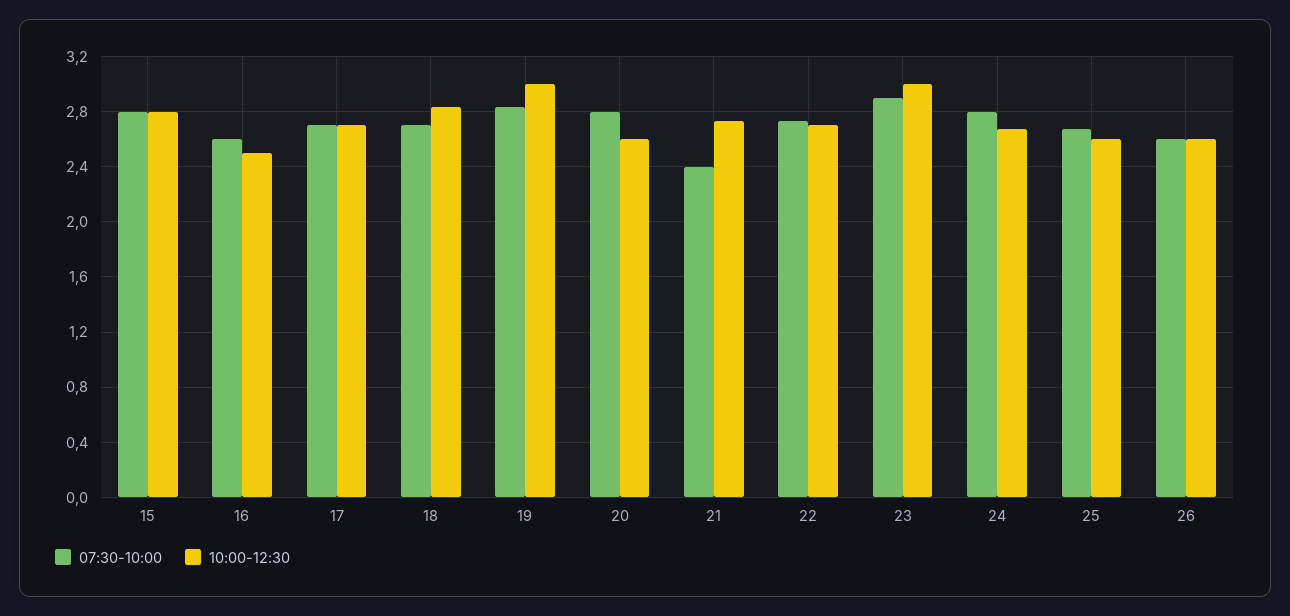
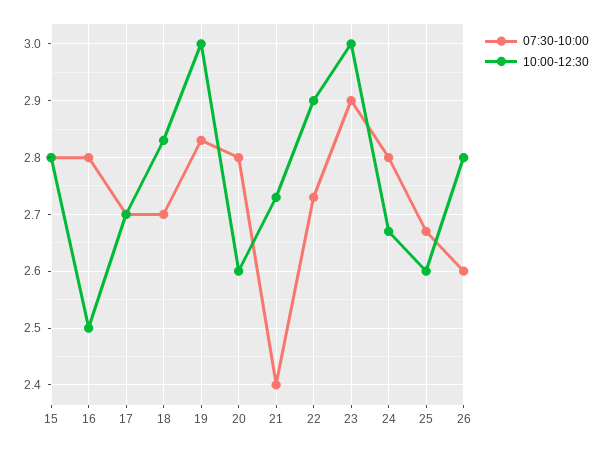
07:30-10:00, 16: 2.6 -> 2.8
10:00-12:30, 22: 2.7 -> 2.9
10:00-12:30, 26: 2.6 -> 2.8

